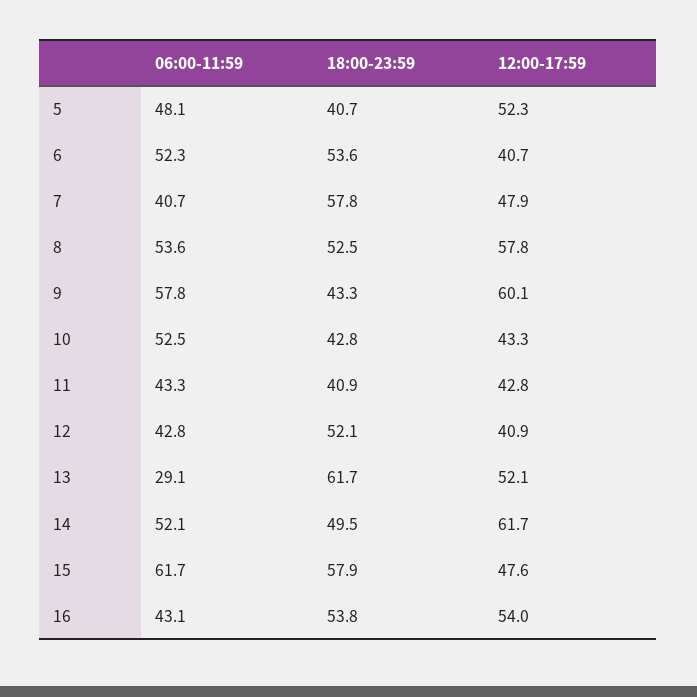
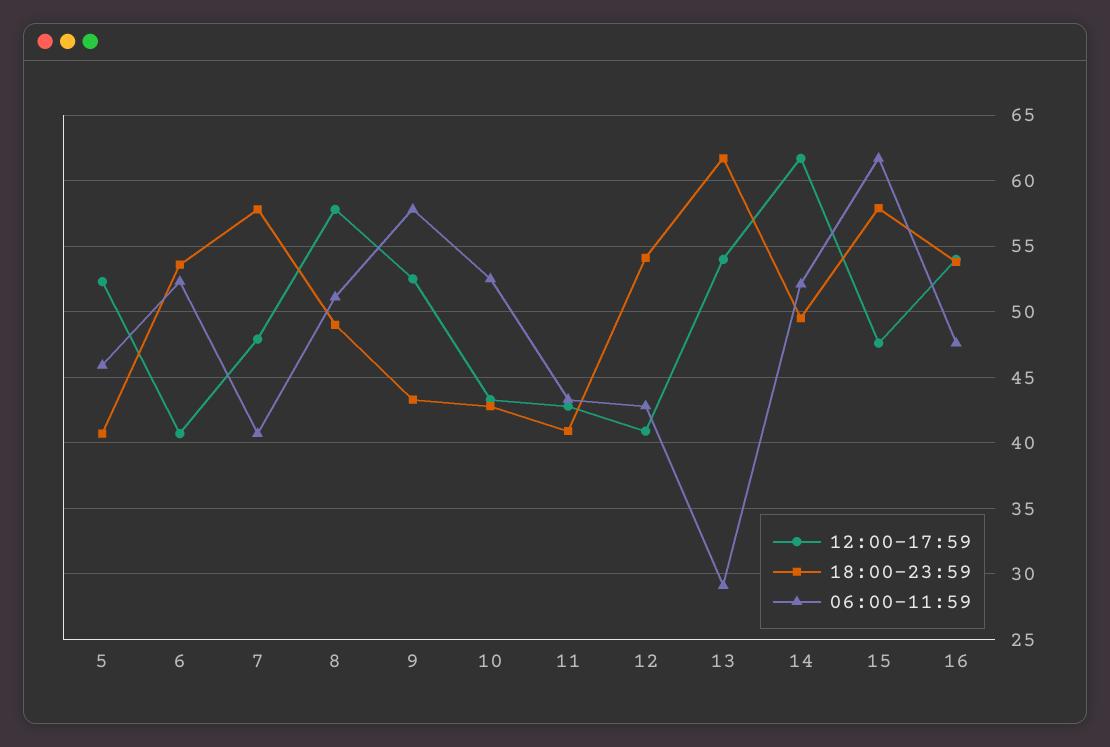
06:00-11:59, 5: 48.1 -> 46
06:00-11:59, 8: 53.6 -> 51
18:00-23:59, 8: 52.5 -> 49
12:00-17:59, 9: 60.1 -> 52.5
18:00-23:59, 12: 52.1 -> 54
12:00-17:59, 13: 52.1 -> 54
06:00-11:59, 16: 43.1 -> 47.5

